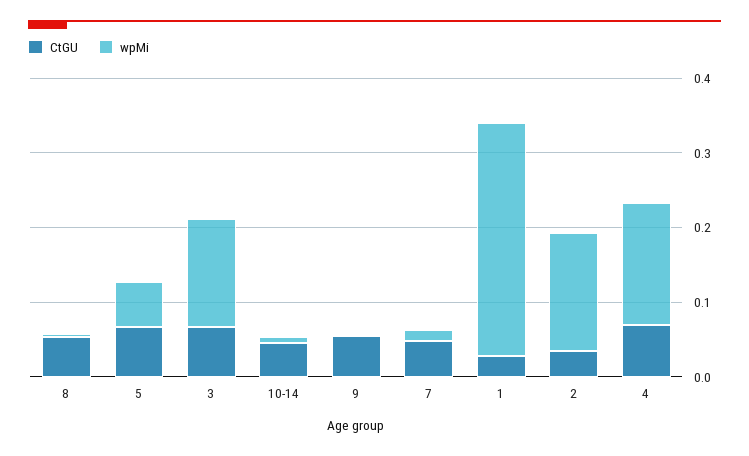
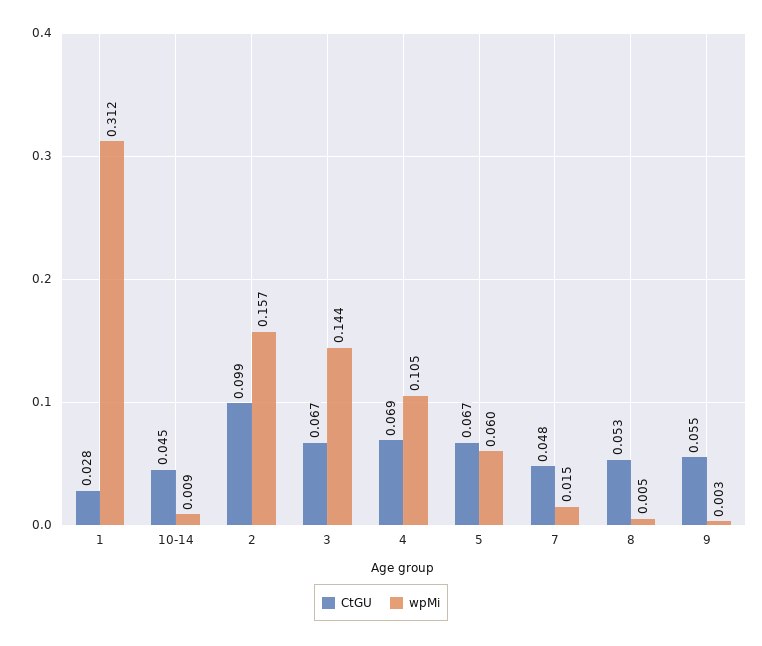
CtGU, 2: 0.04 -> 0.099
wpMi, 4: 0.16 -> 0.105

